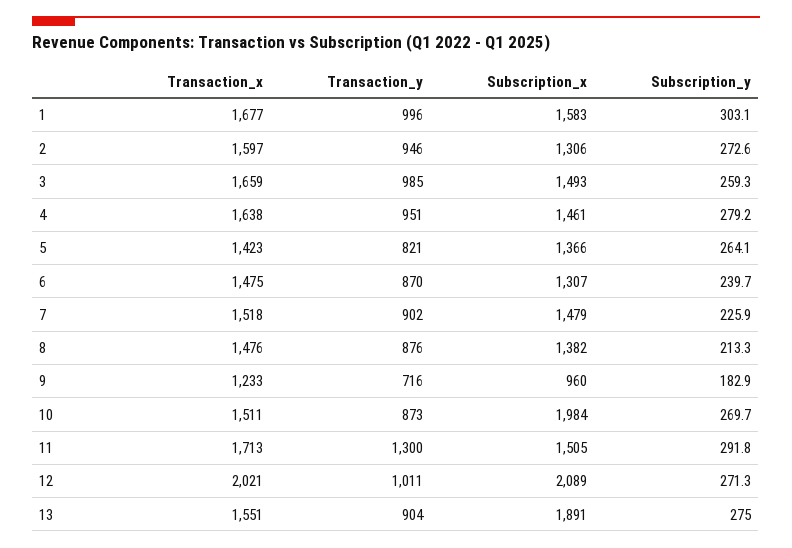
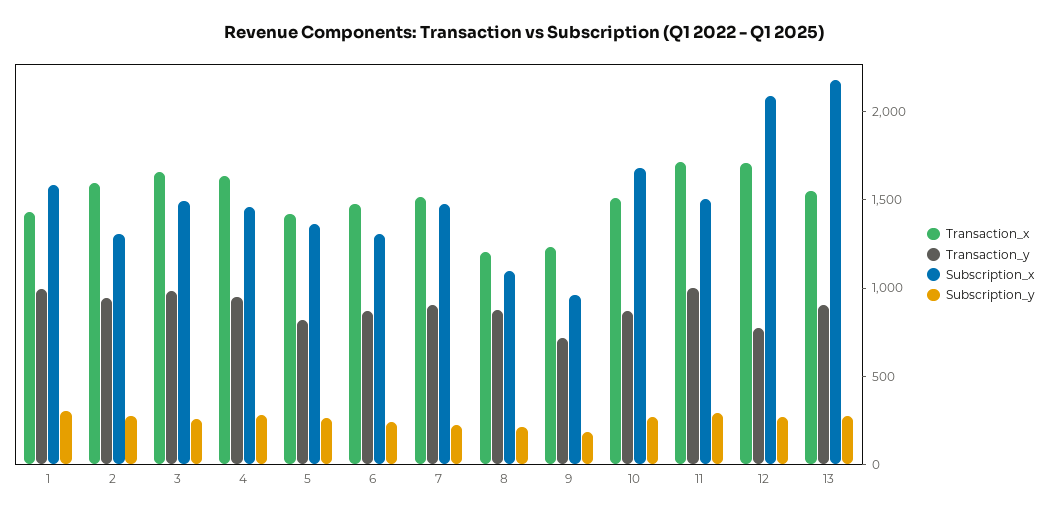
Transaction_x, 1: 1677 -> 1400
Transaction_x, 8: 1476 -> 1200
Subscription_x, 8: 1382 -> 1100
Subscription_x, 10: 1984 -> 1700
Transaction_y, 11: 1300 -> 1000
Transaction_x, 12: 2021 -> 1700
Transaction_y, 12: 1011 -> 800
Subscription_x, 13: 1891 -> 2200

